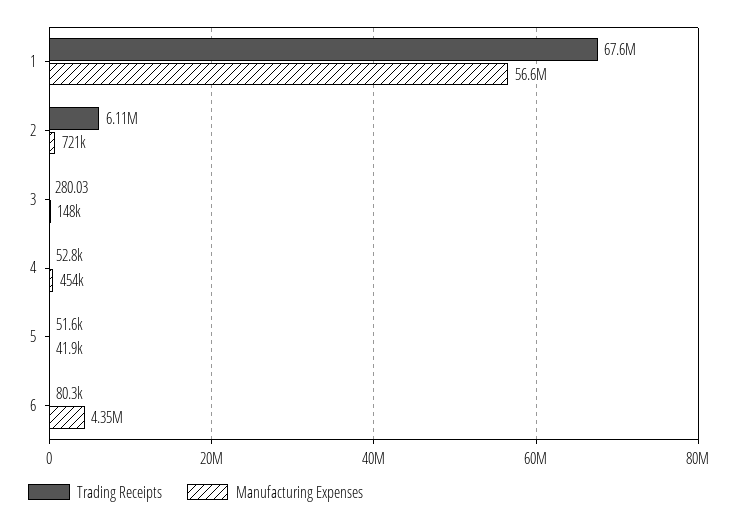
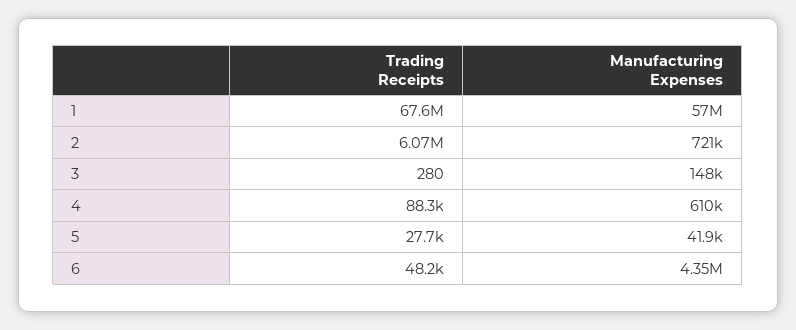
Manufacturing Expenses, 1: 56600000 -> 57000000
Trading Receipts, 2: 6110000 -> 6070000
Trading Receipts, 4: 52800 -> 88300
Manufacturing Expenses, 4: 454000 -> 610000
Trading Receipts, 5: 51600 -> 27700
Trading Receipts, 6: 80300 -> 48200

